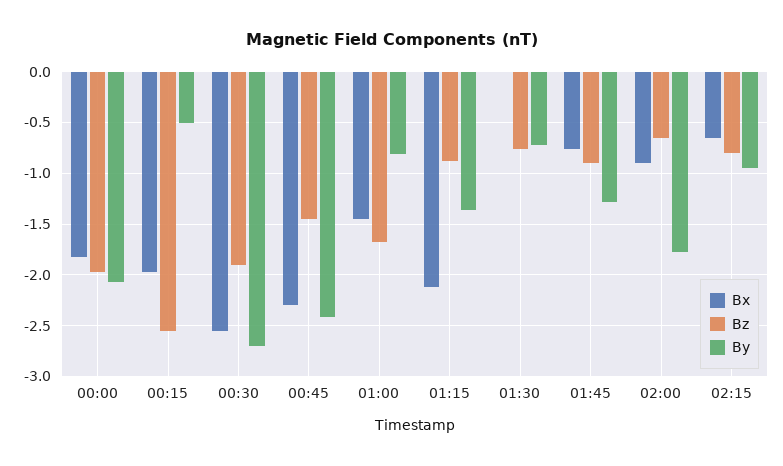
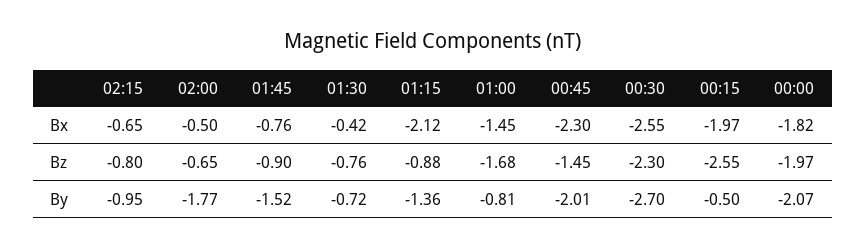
Bz, 00:30: -1.9 -> -2.3
By, 00:45: -2.4 -> -2.01
Bx, 01:30: 0 -> -0.42
By, 01:45: -1.3 -> -1.52
Bx, 02:00: -0.9 -> -0.5

